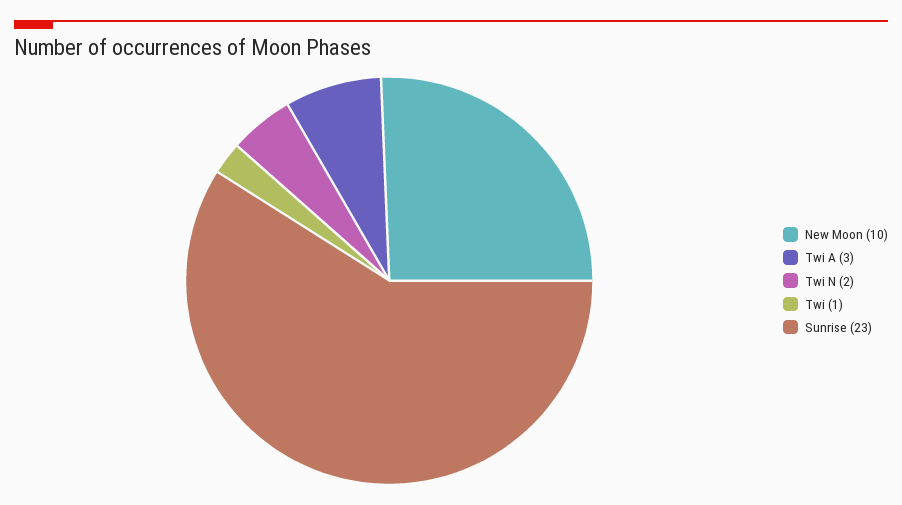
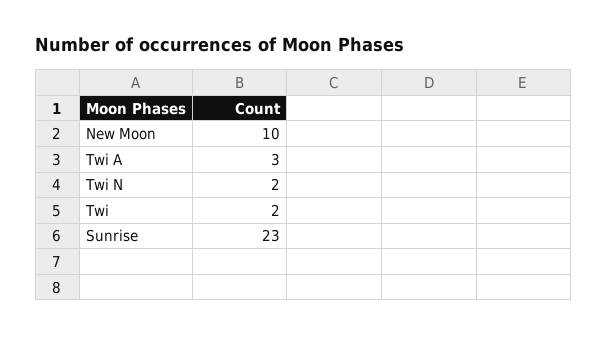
Twi: 1 -> 2

